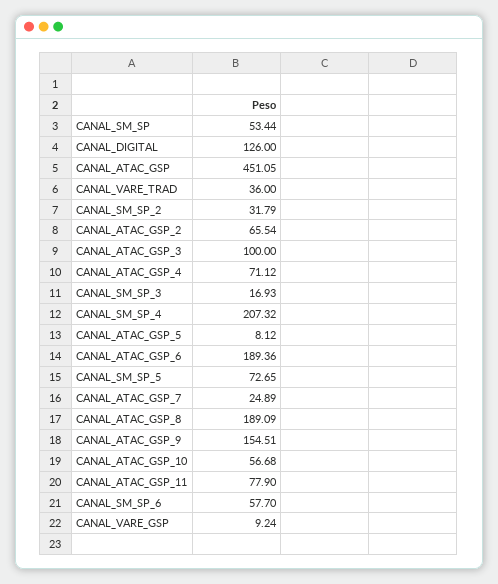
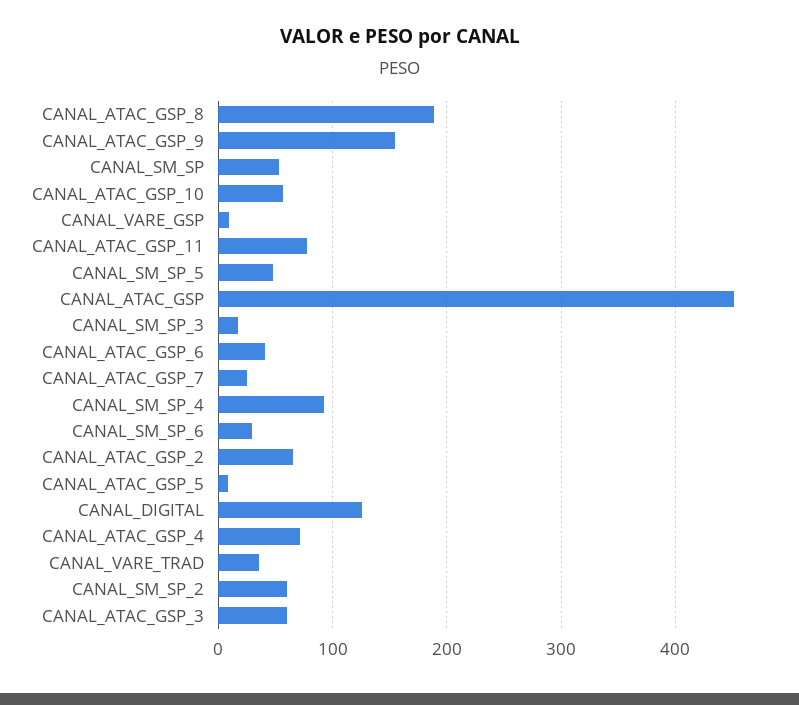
CANAL_SM_SP_2: 31.79 -> 60
CANAL_ATAC_GSP_3: 100 -> 60
CANAL_SM_SP_4: 207.32 -> 90
CANAL_ATAC_GSP_6: 189.36 -> 40
CANAL_SM_SP_5: 72.65 -> 50
CANAL_SM_SP_6: 57.7 -> 30

